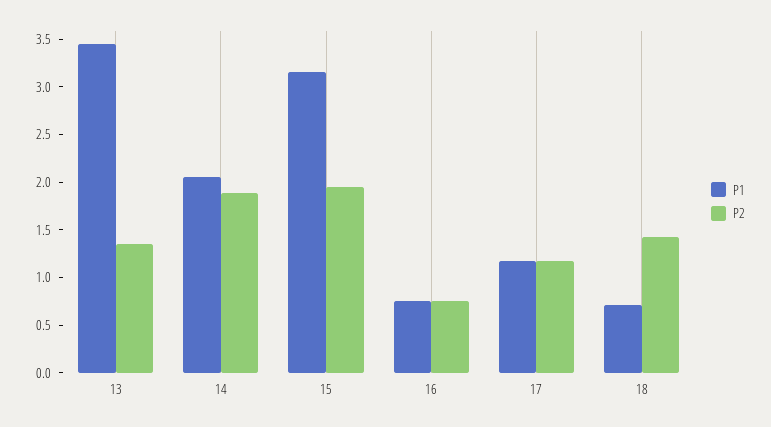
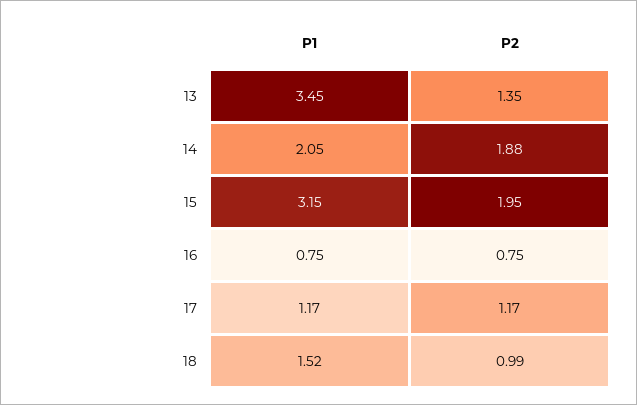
P1, 18: 0.7 -> 1.52
P2, 18: 1.4 -> 0.99

